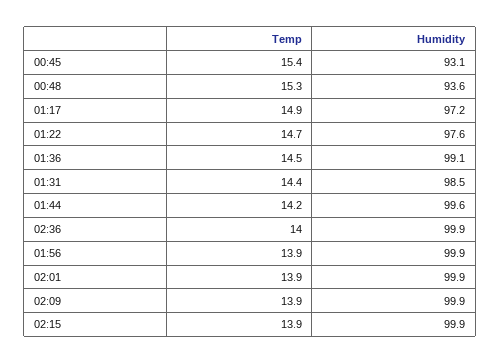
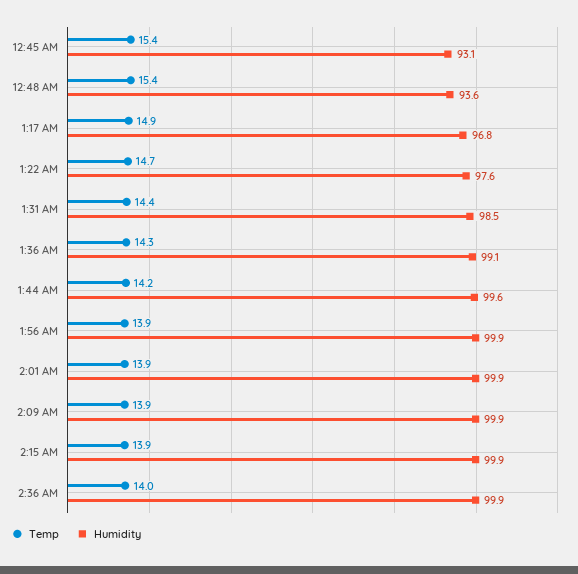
Temp, 00:48: 15.3 -> 15.4
Humidity, 01:17: 97.2 -> 96.8
Temp, 01:36: 14.5 -> 14.3

